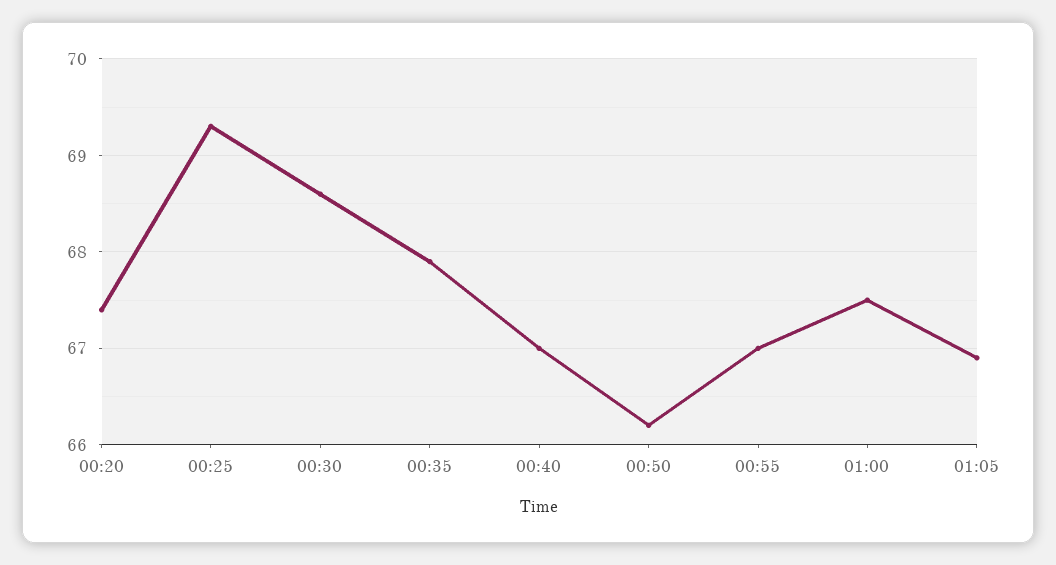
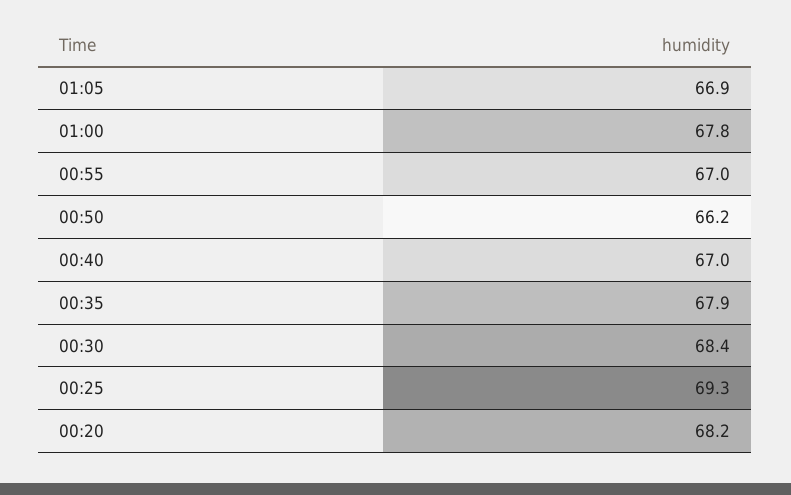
00:20: 67.4 -> 68.2
00:30: 68.6 -> 68.4
01:00: 67.5 -> 67.8

